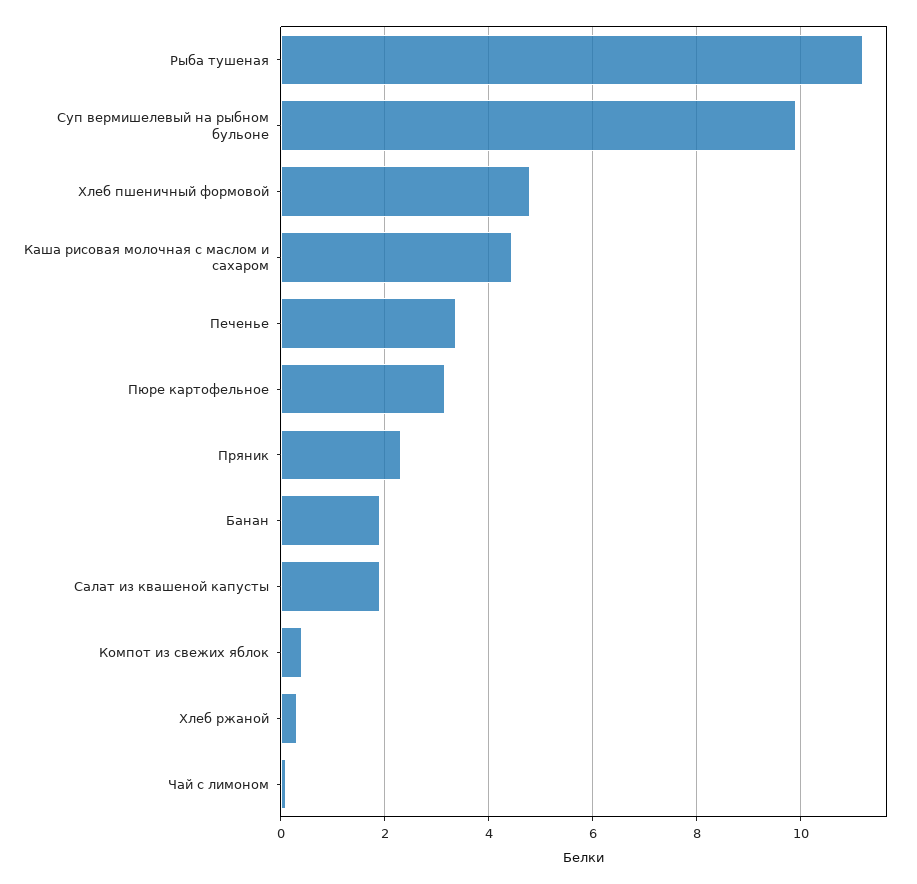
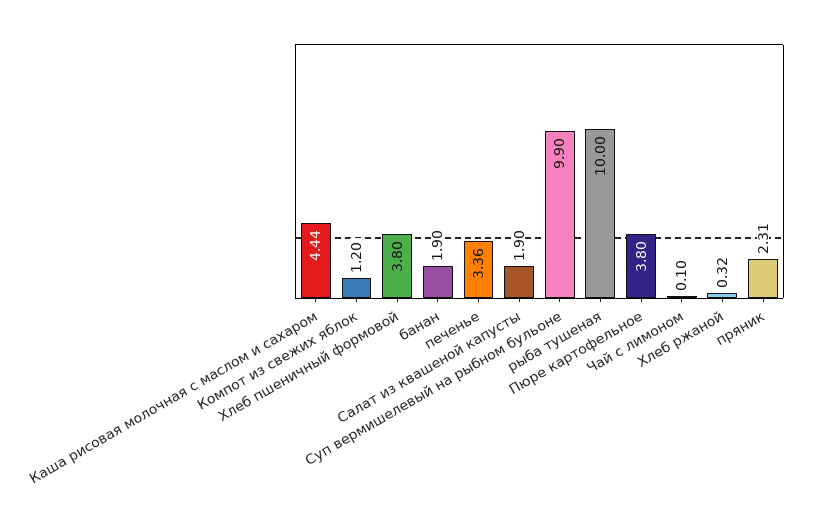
Рыба тушеная: 11.2 -> 10
Хлеб пшеничный формовой: 4.8 -> 3.8
Пюре картофельное: 3.2 -> 3.8
Компот из свежих яблок: 0.4 -> 1.2

